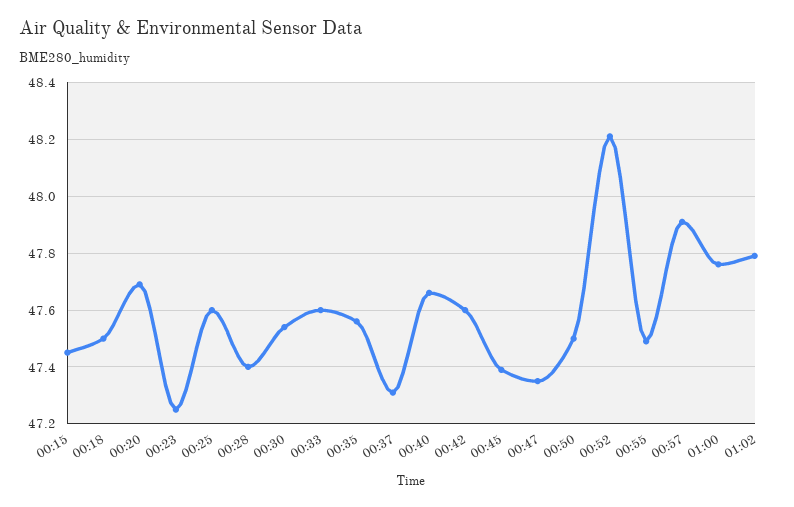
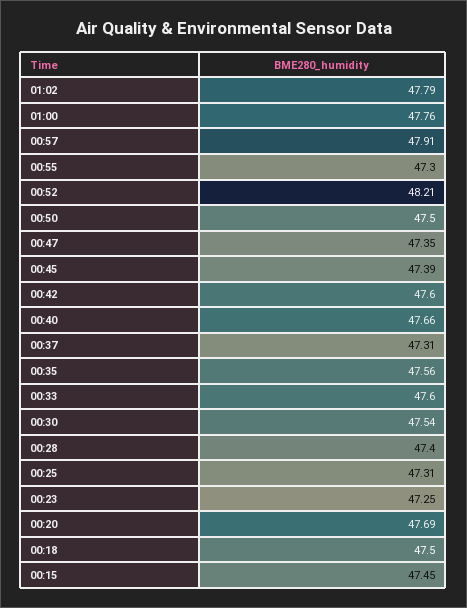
00:25: 47.6 -> 47.31
00:55: 47.5 -> 47.3

